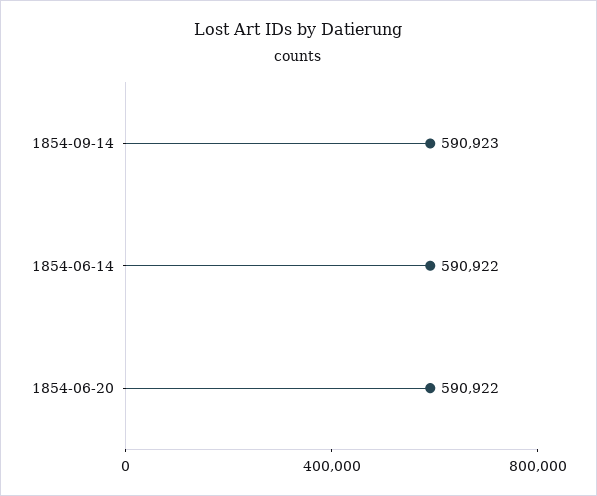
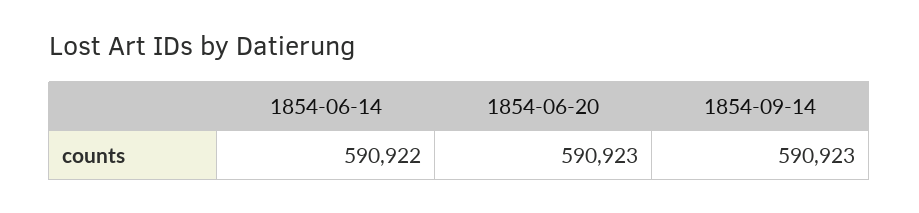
1854-06-20: 590922 -> 590923

